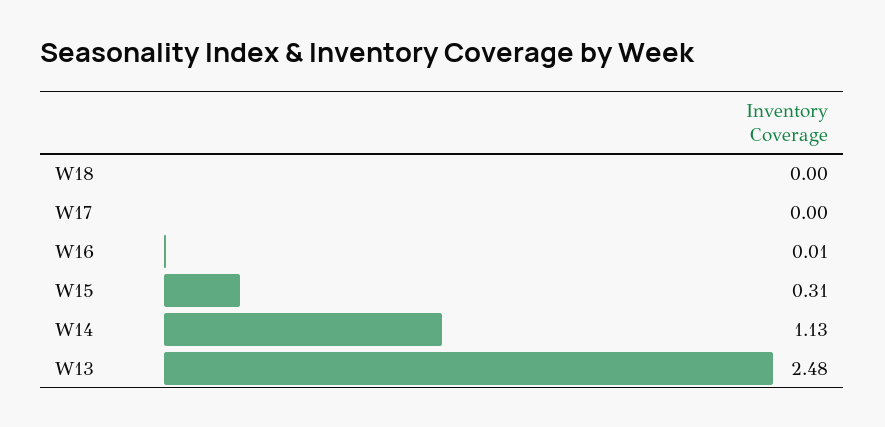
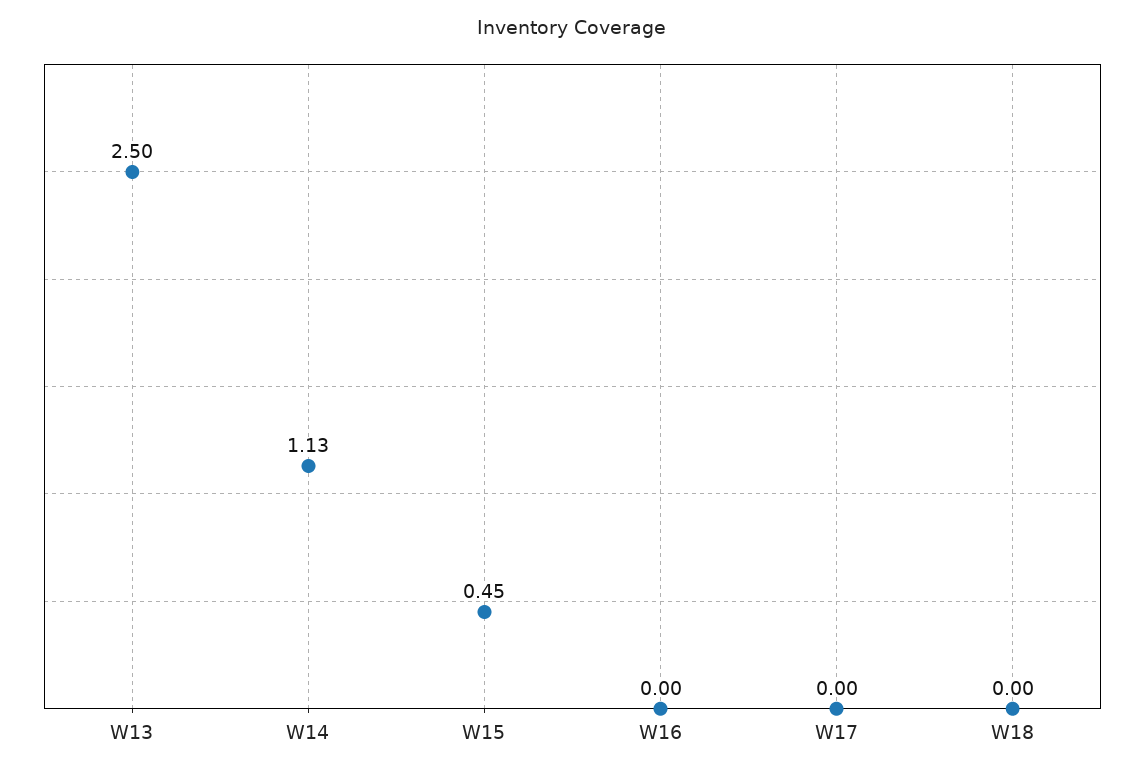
W16: 0.01 -> 0
W15: 0.31 -> 0.45
W13: 2.48 -> 2.5

